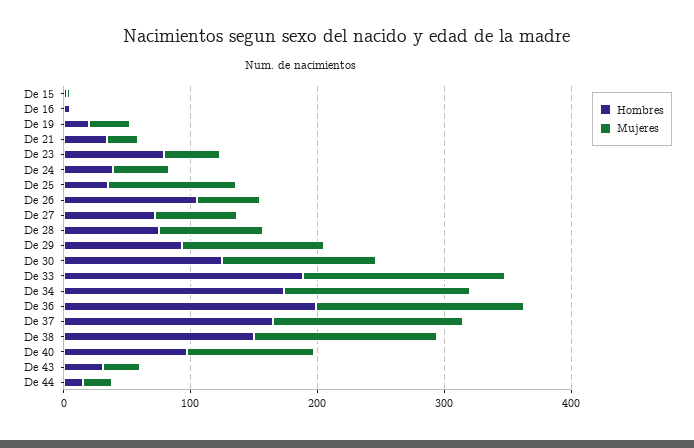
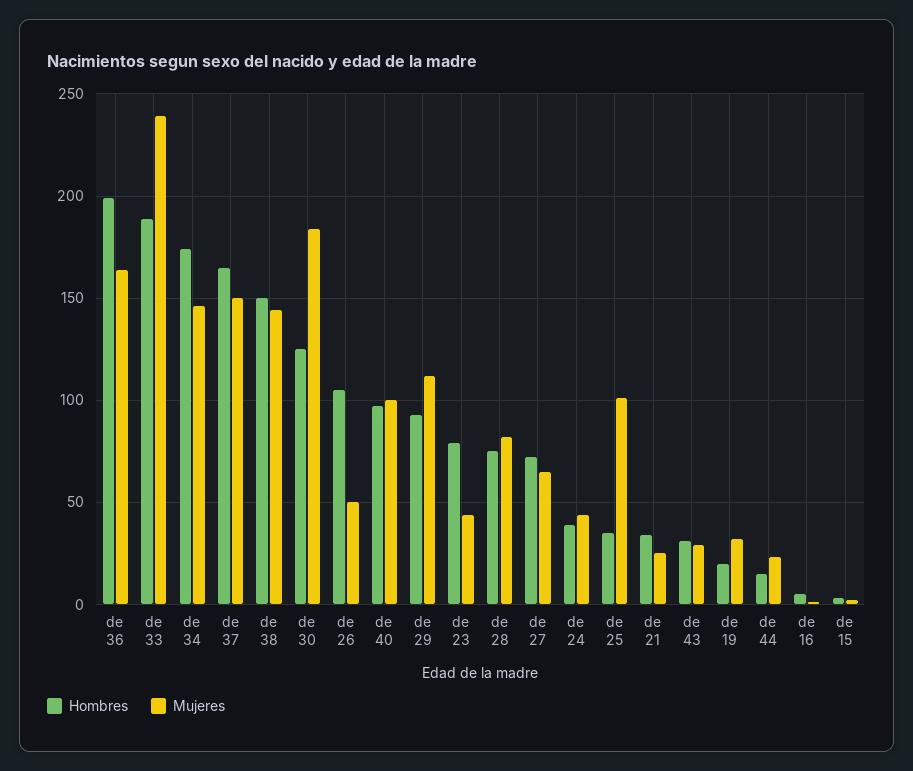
Mujeres, De 30: 120 -> 185
Mujeres, De 33: 160 -> 240

